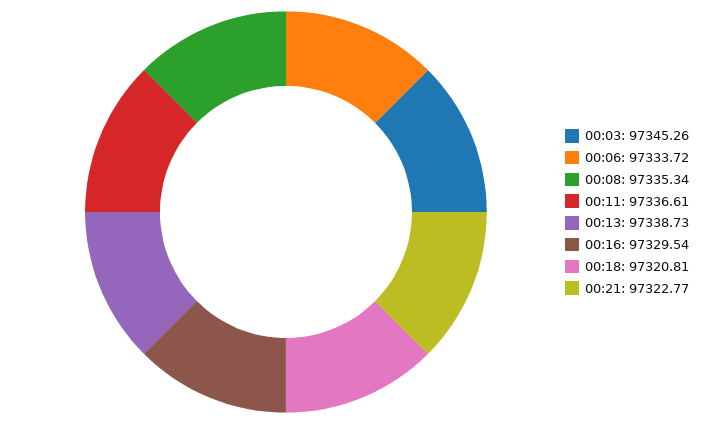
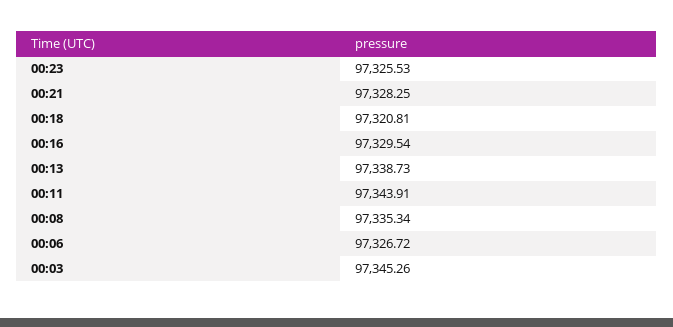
00:06: 97333.72 -> 97326.72
00:11: 97336.61 -> 97343.91
00:21: 97322.77 -> 97328.25
00:23: none -> 97325.53

